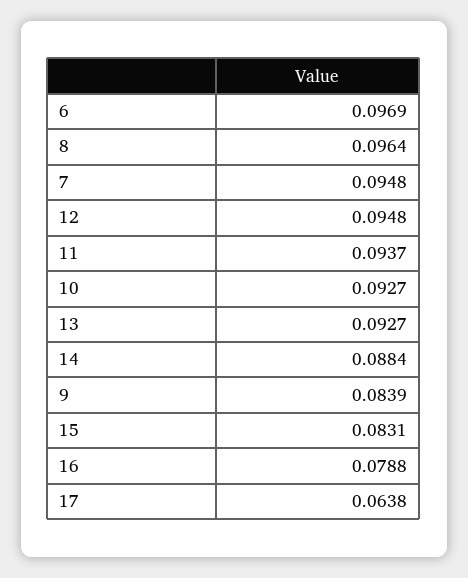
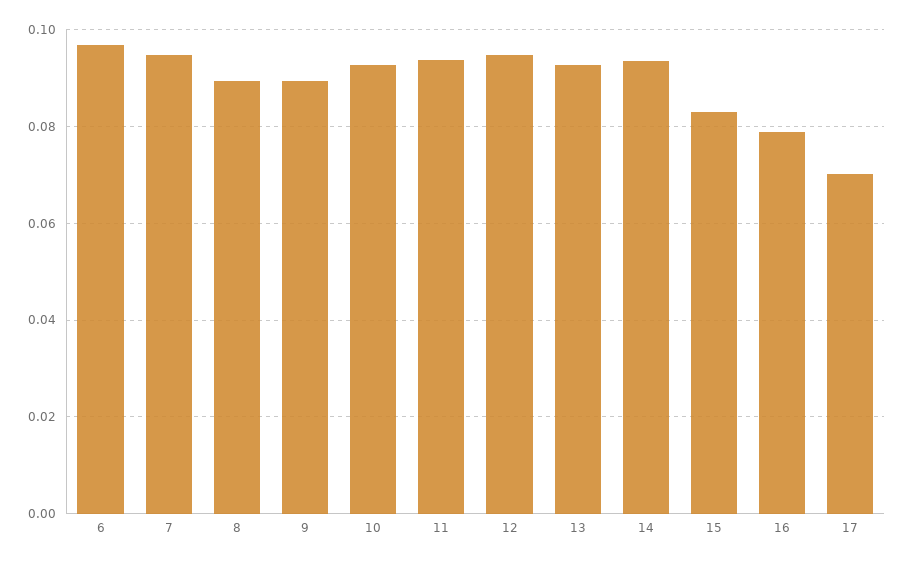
8: 0.0964 -> 0.09
14: 0.0884 -> 0.094
9: 0.0839 -> 0.09
17: 0.0638 -> 0.07

